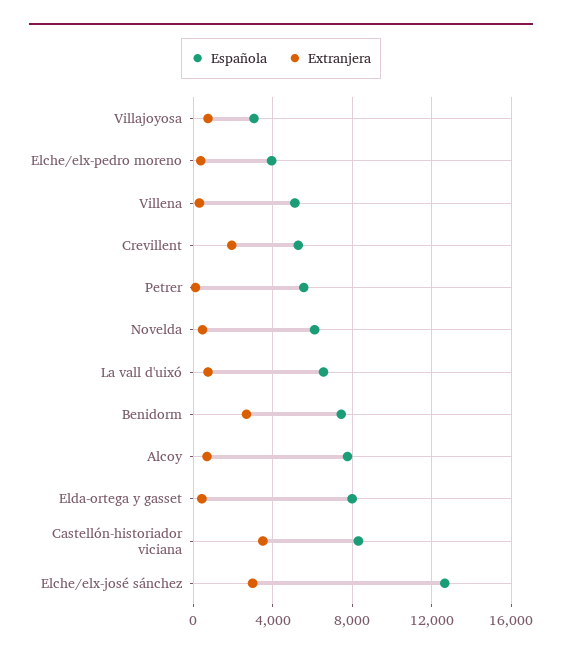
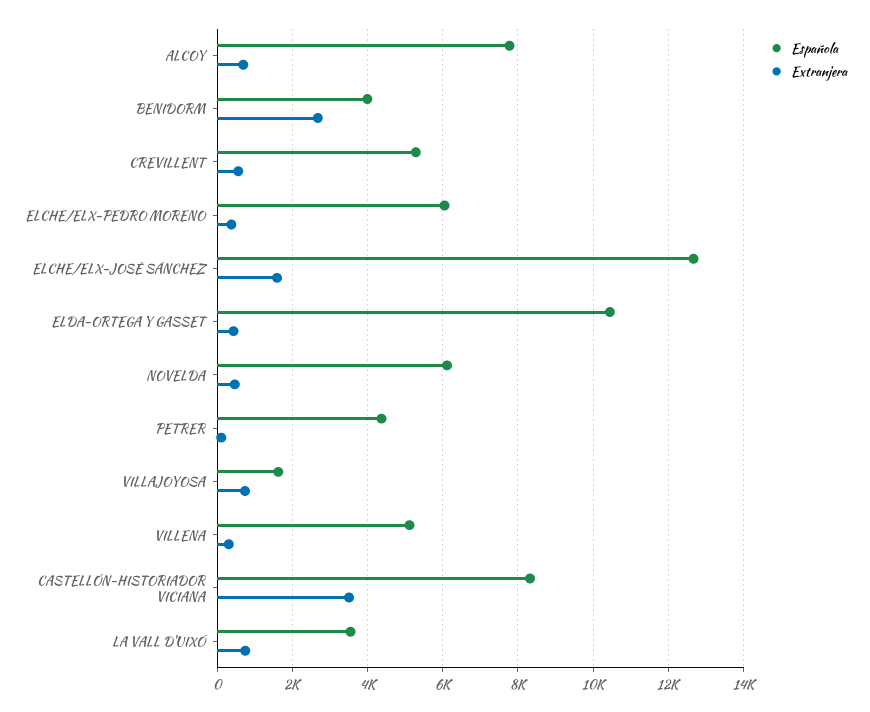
Española, Villajoyosa: 3000 -> 1600
Española, Elche/elx-pedro moreno: 4000 -> 6000
Extranjera, Crevillent: 2000 -> 600
Española, Petrer: 5500 -> 4400
Española, La vall d'uixó: 6500 -> 3600
Española, Benidorm: 7500 -> 4000
Española, Elda-ortega y gasset: 8000 -> 10400
Extranjera, Elche/elx-josé sánchez: 3000 -> 1600

